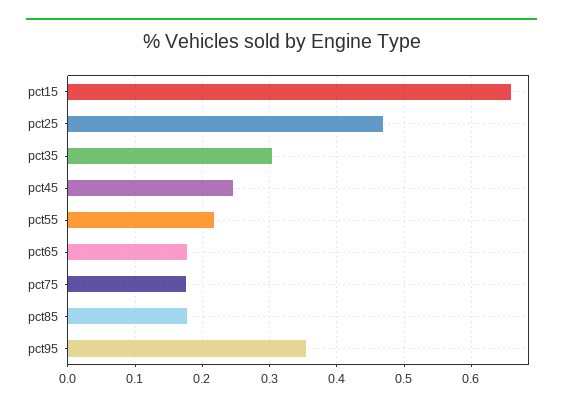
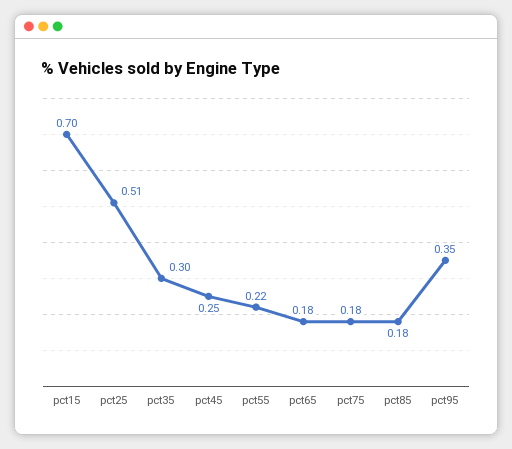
pct15: 0.66 -> 0.7
pct25: 0.47 -> 0.51

